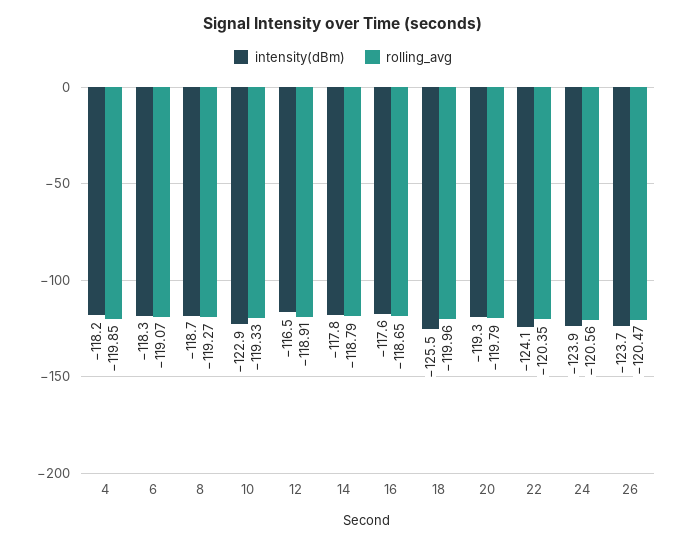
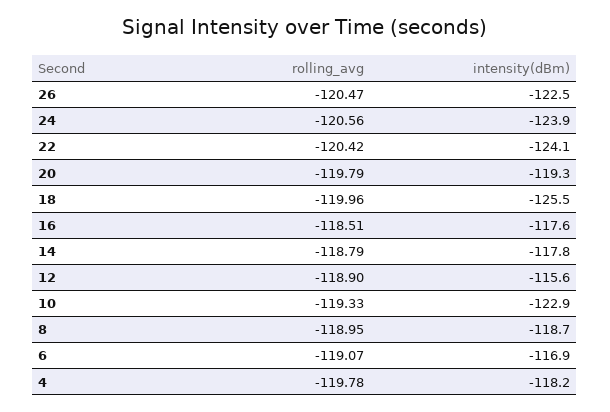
rolling_avg, 4: -119.85 -> -119.78
intensity(dBm), 6: -118.3 -> -116.9
rolling_avg, 8: -119.27 -> -118.95
intensity(dBm), 12: -116.5 -> -115.6
rolling_avg, 12: -118.91 -> -118.9
rolling_avg, 16: -118.65 -> -118.51
rolling_avg, 22: -120.35 -> -120.42
intensity(dBm), 26: -123.7 -> -122.5

